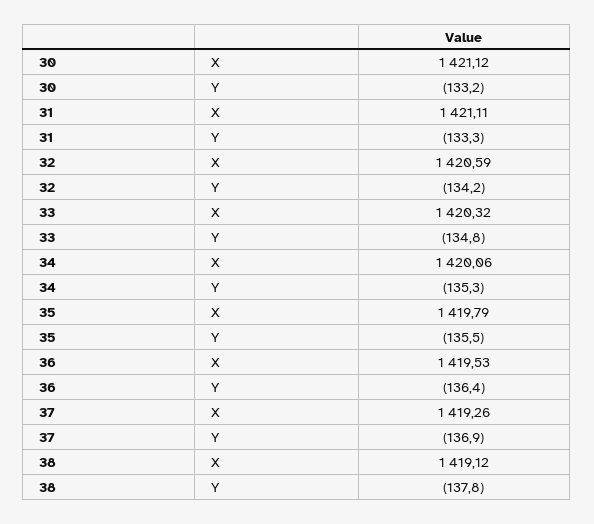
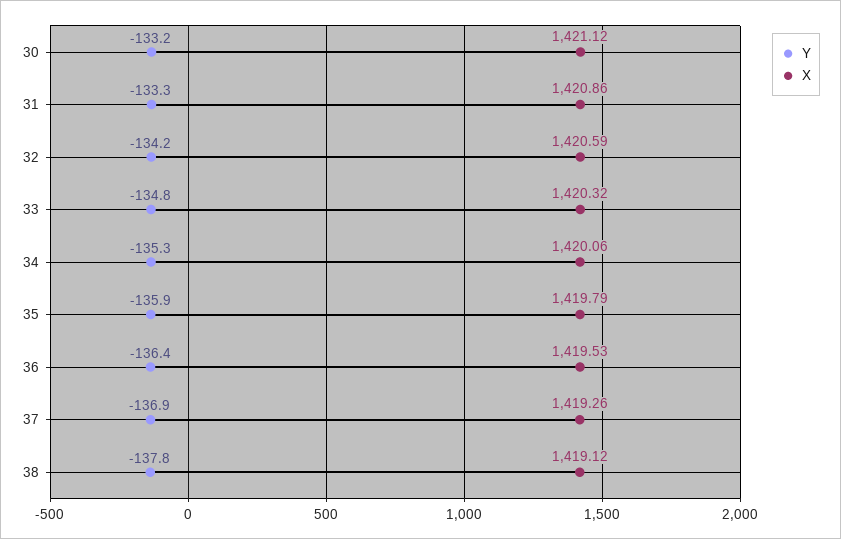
X, 31: 1421.11 -> 1420.86
Y, 35: -135.5 -> -135.9

